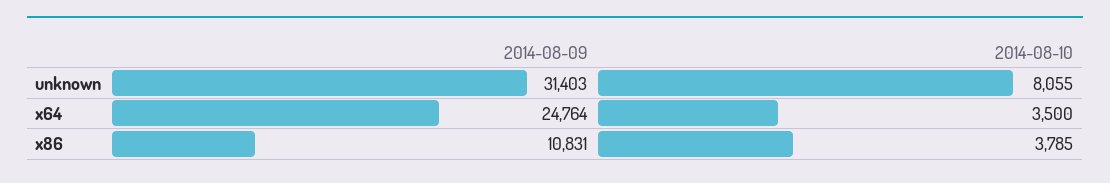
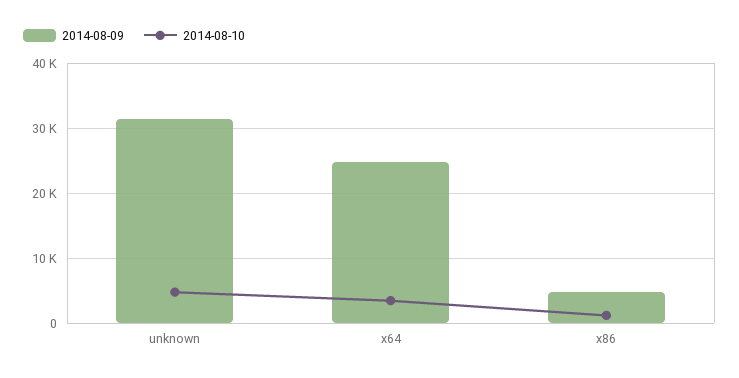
2014-08-10, unknown: 8055 -> 5000
2014-08-09, x86: 10831 -> 5000
2014-08-10, x86: 3785 -> 1000

